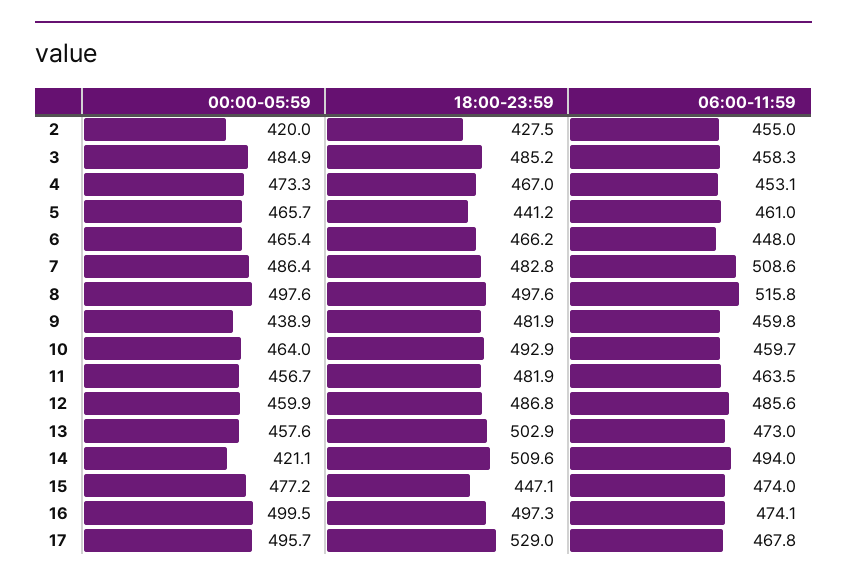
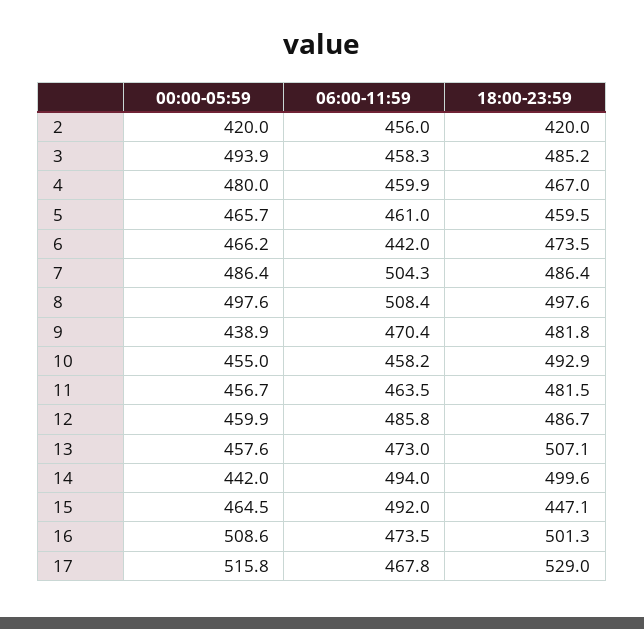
18:00-23:59, 2: 427.5 -> 420
06:00-11:59, 2: 455 -> 456
00:00-05:59, 3: 484.9 -> 493.9
00:00-05:59, 4: 473.3 -> 480
06:00-11:59, 4: 453.1 -> 459.9
18:00-23:59, 5: 441.2 -> 459.5
00:00-05:59, 6: 465.4 -> 466.2
18:00-23:59, 6: 466.2 -> 473.5
06:00-11:59, 6: 448 -> 442
18:00-23:59, 7: 482.8 -> 486.4
06:00-11:59, 7: 508.6 -> 504.3
06:00-11:59, 8: 515.8 -> 508.4
18:00-23:59, 9: 481.9 -> 481.8
06:00-11:59, 9: 459.8 -> 470.4
00:00-05:59, 10: 464 -> 455
06:00-11:59, 10: 459.7 -> 458.2
18:00-23:59, 11: 481.9 -> 481.5
18:00-23:59, 12: 486.8 -> 486.7
06:00-11:59, 12: 485.6 -> 485.8
18:00-23:59, 13: 502.9 -> 507.1
00:00-05:59, 14: 421.1 -> 442
18:00-23:59, 14: 509.6 -> 499.6
00:00-05:59, 15: 477.2 -> 464.5
06:00-11:59, 15: 474 -> 492
00:00-05:59, 16: 499.5 -> 508.6
18:00-23:59, 16: 497.3 -> 501.3
06:00-11:59, 16: 474.1 -> 473.5
00:00-05:59, 17: 495.7 -> 515.8

